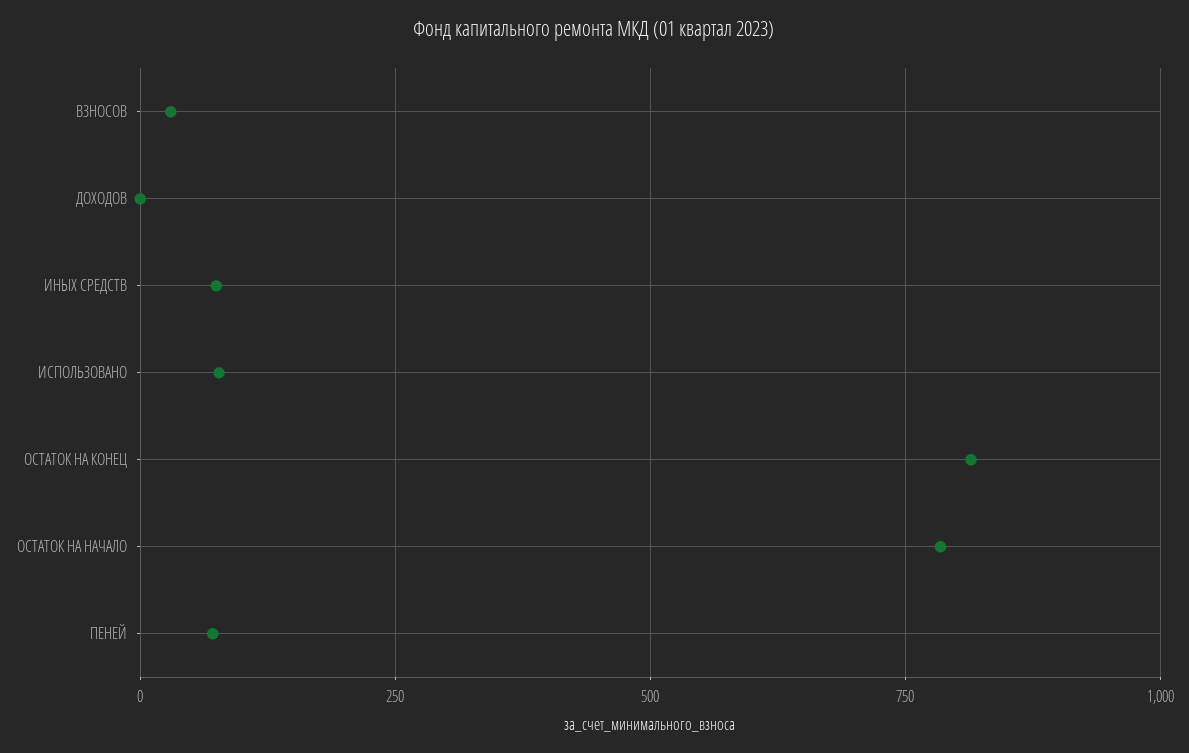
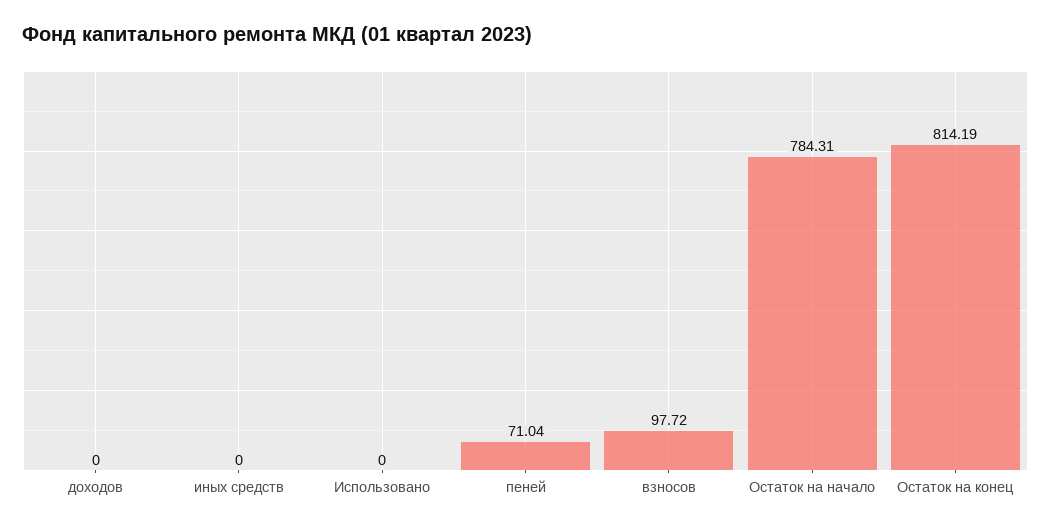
ВЗНОСОВ: 25 -> 97.72
ИНЫХ СРЕДСТВ: 75 -> 0
ИСПОЛЬЗОВАНО: 75 -> 0

